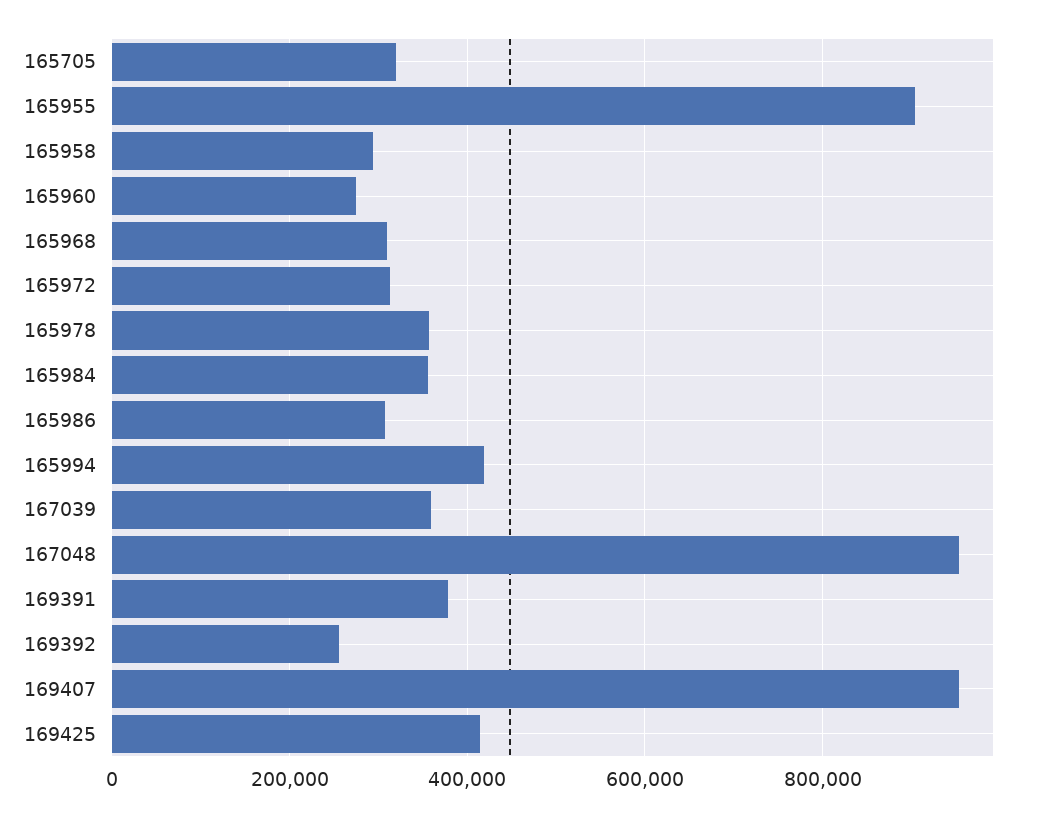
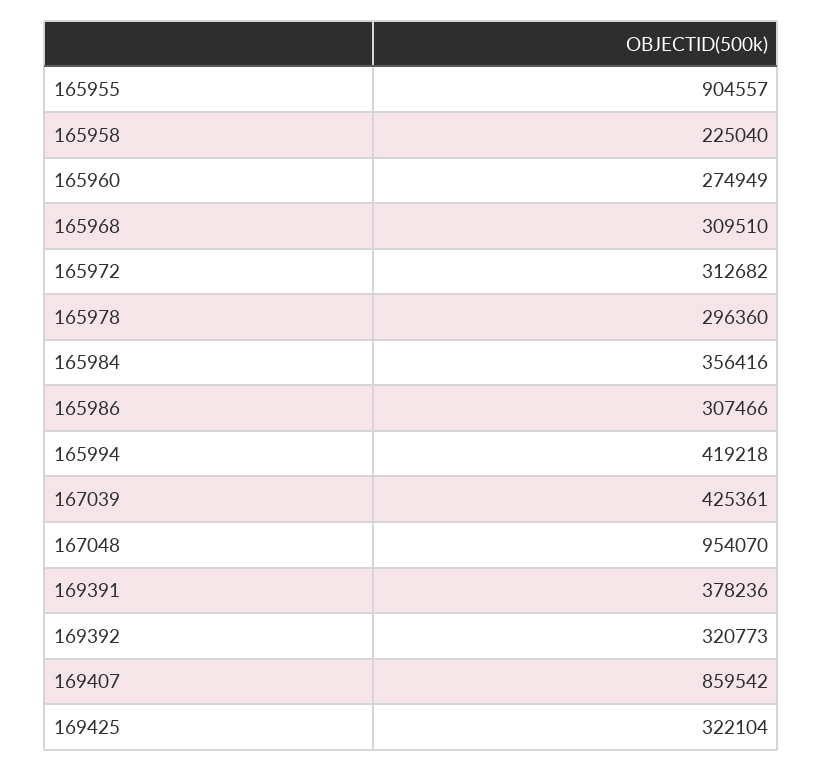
165705: 320000 -> none
165958: 300000 -> 225040
165978: 360000 -> 296360
167039: 360000 -> 425361
169392: 260000 -> 320773
169407: 960000 -> 859542
169425: 420000 -> 322104

